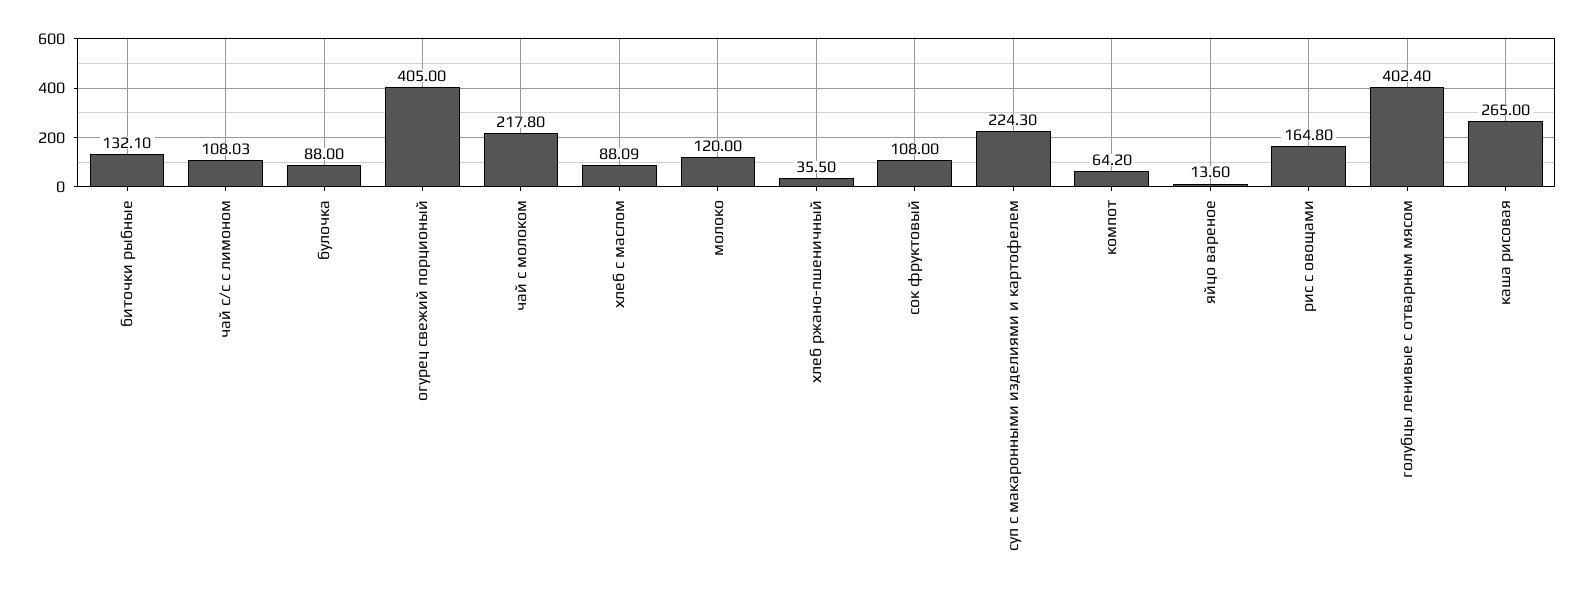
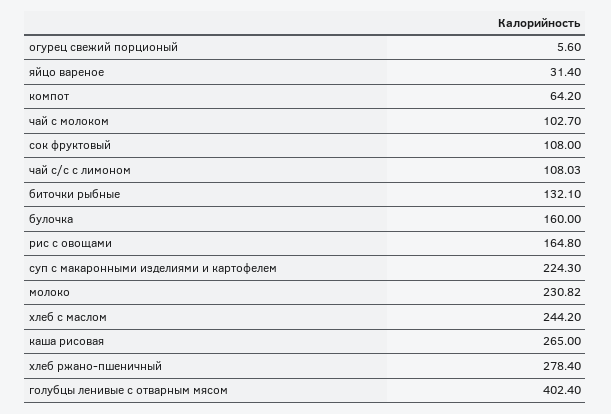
булочка: 88 -> 160
огурец свежий порционый: 405 -> 5.6
чай с молоком: 217.8 -> 102.7
хлеб с маслом: 88.09 -> 244.2
молоко: 120 -> 230.82
хлеб ржано-пшеничный: 35.5 -> 278.4
яйцо вареное: 13.6 -> 31.4

